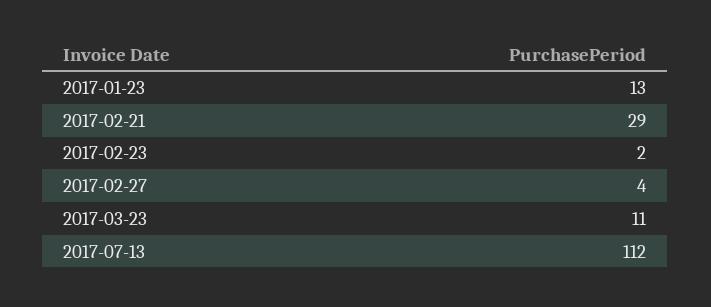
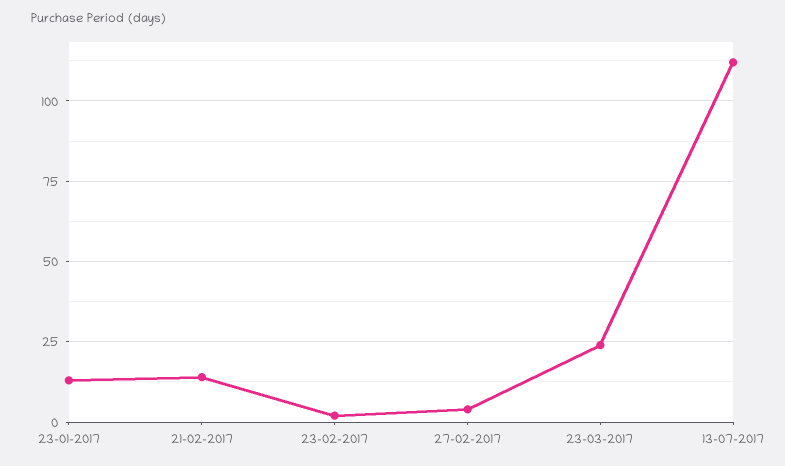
2017-02-21: 29 -> 15
2017-03-23: 11 -> 25

